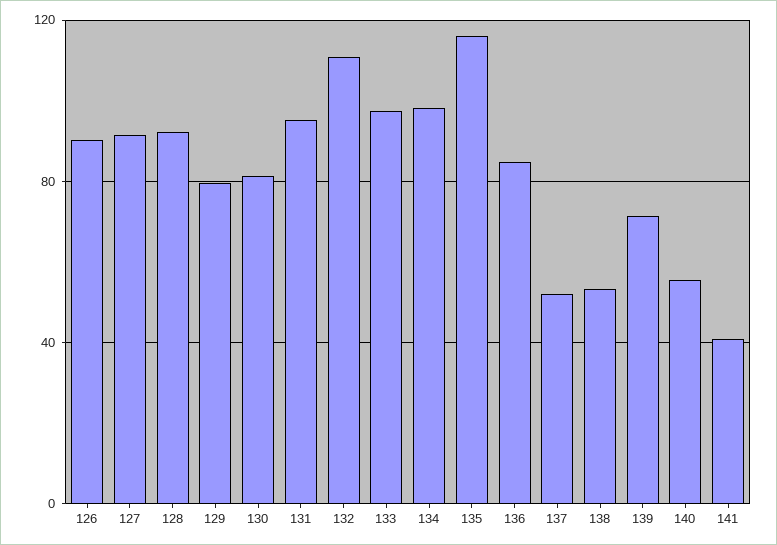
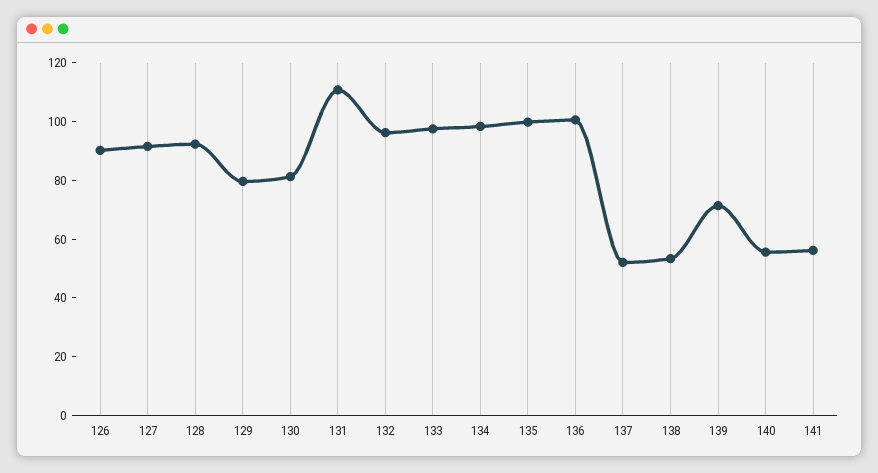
131: 95 -> 110
132: 110 -> 95
135: 115 -> 100
136: 85 -> 100
141: 40 -> 55

